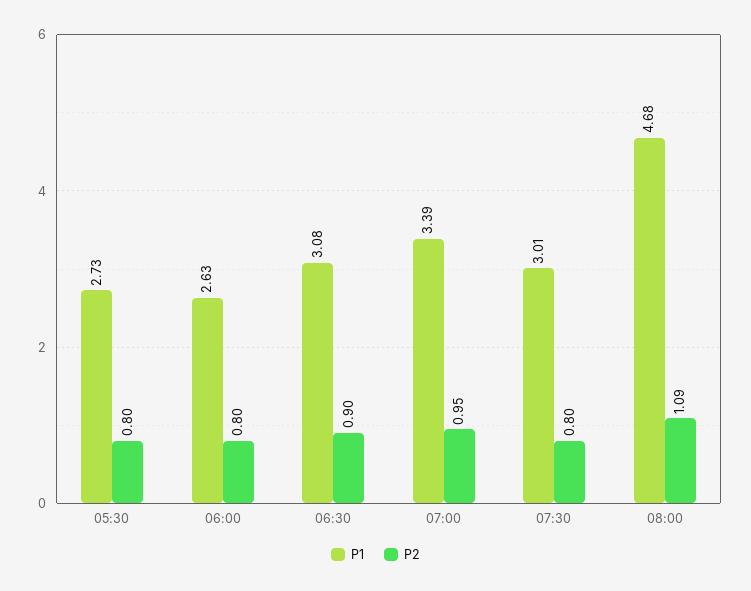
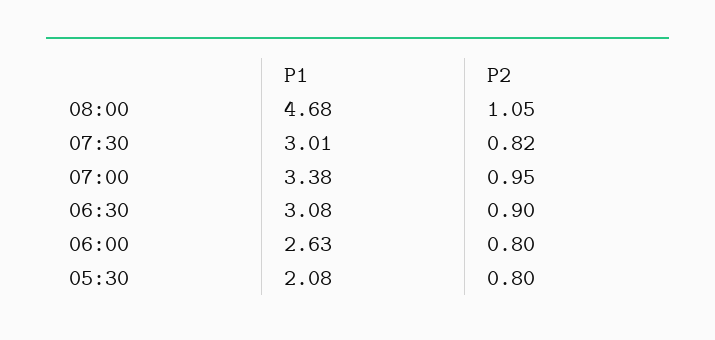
P1, 05:30: 2.73 -> 2.08
P1, 07:00: 3.39 -> 3.38
P2, 07:30: 0.8 -> 0.82
P2, 08:00: 1.09 -> 1.05

